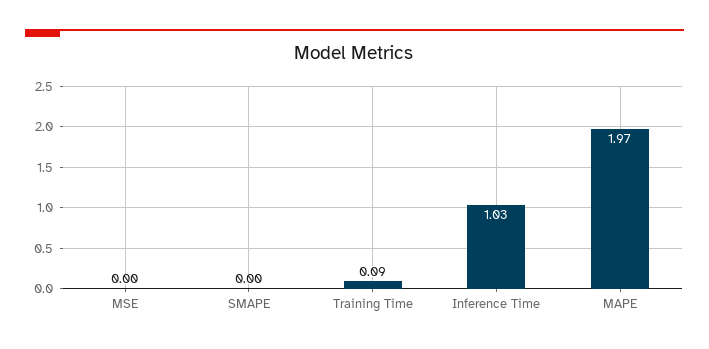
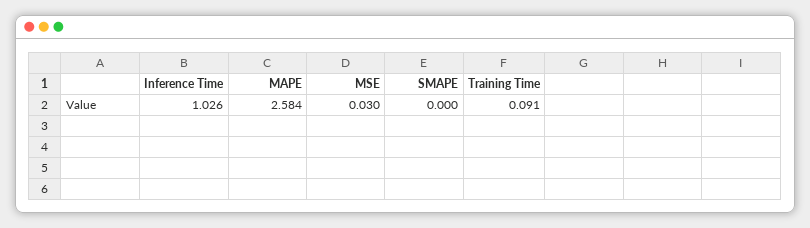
MSE: 0 -> 0.03
MAPE: 1.97 -> 2.584

